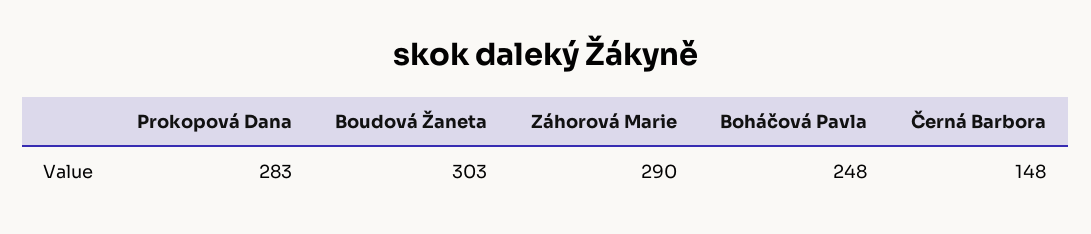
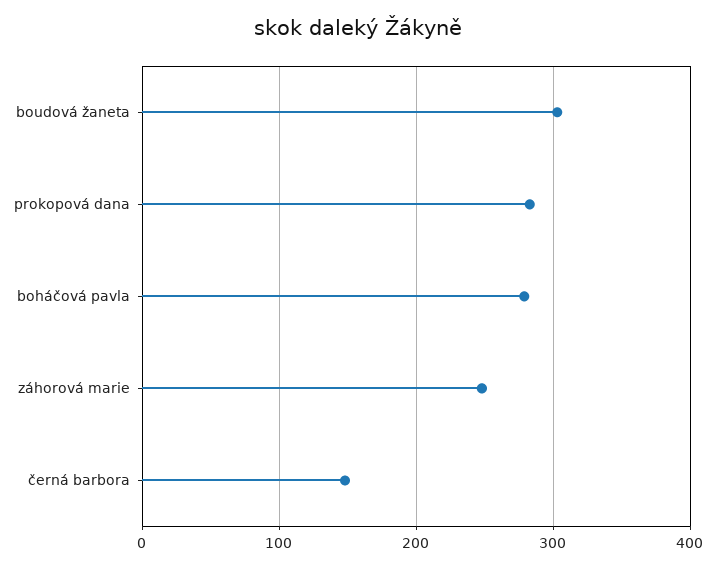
Záhorová Marie: 290 -> 250
Boháčová Pavla: 248 -> 280

